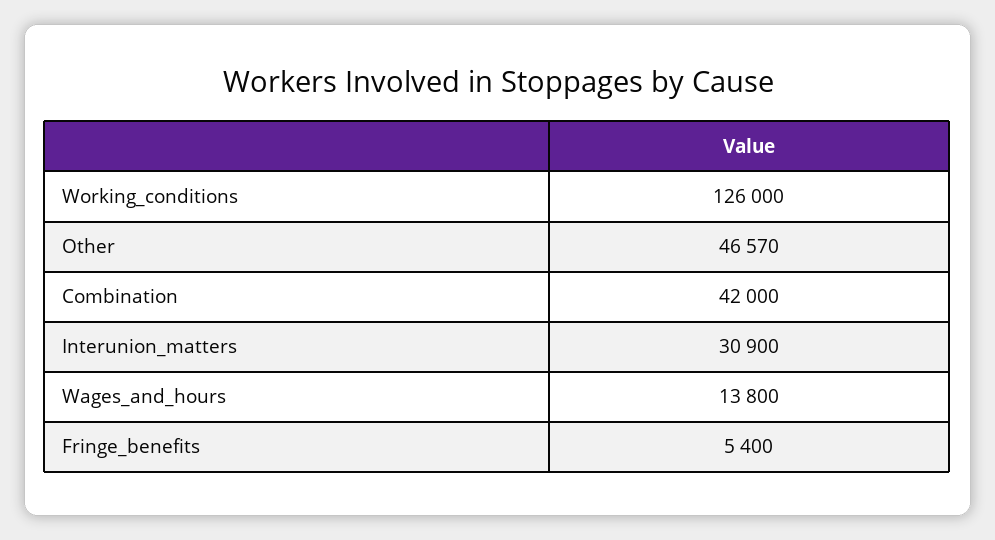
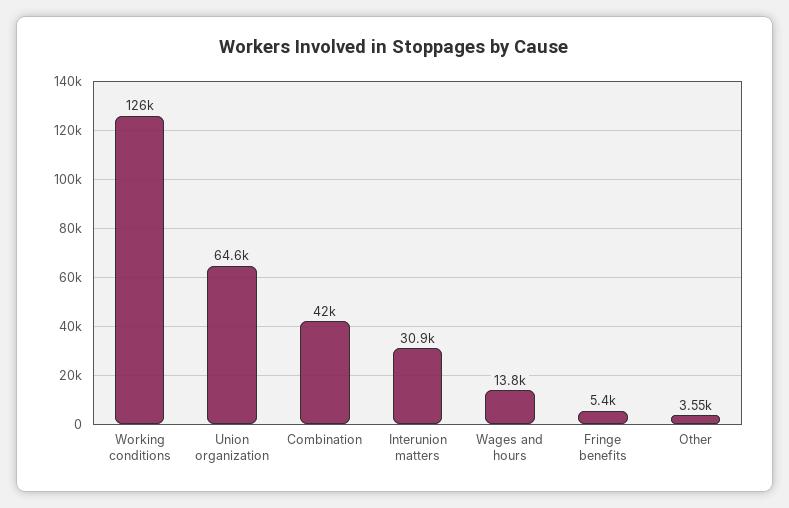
Other: 46570 -> 3550
Union organization: none -> 64600

